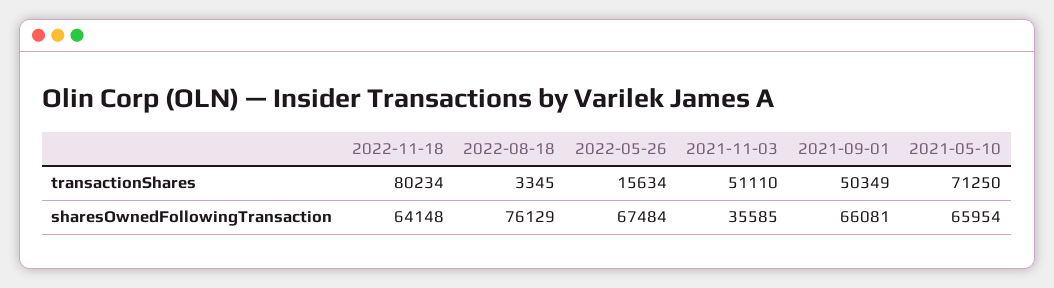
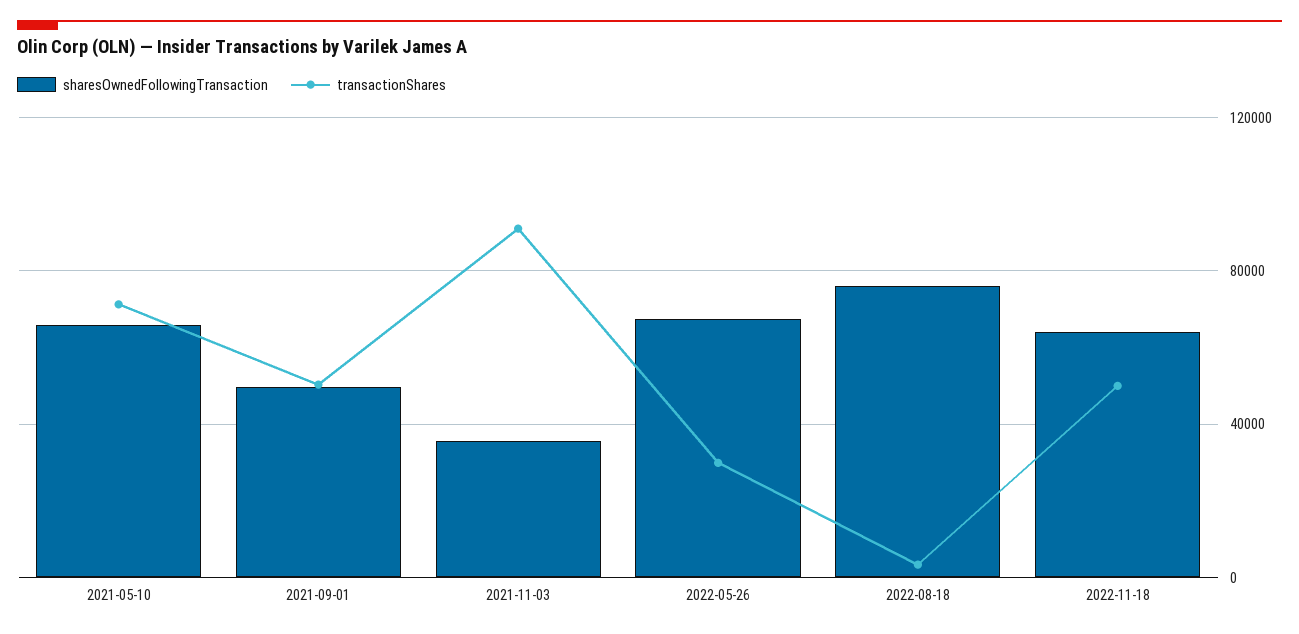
transactionShares, 2022-11-18: 80234 -> 50000
transactionShares, 2022-05-26: 15634 -> 30000
transactionShares, 2021-11-03: 51110 -> 90000
sharesOwnedFollowingTransaction, 2021-09-01: 66081 -> 50000

